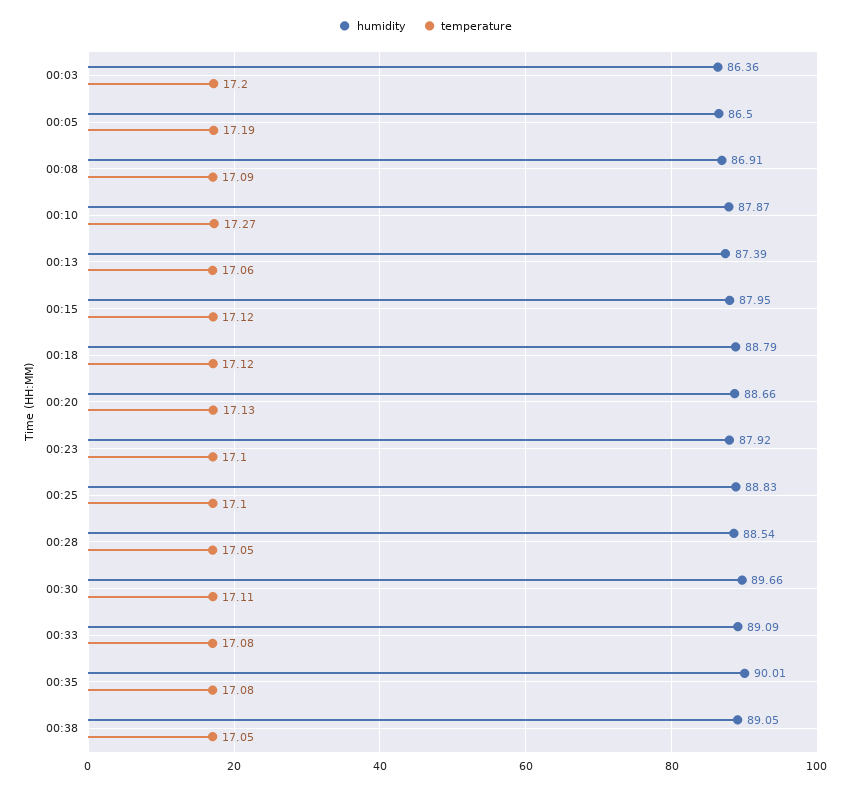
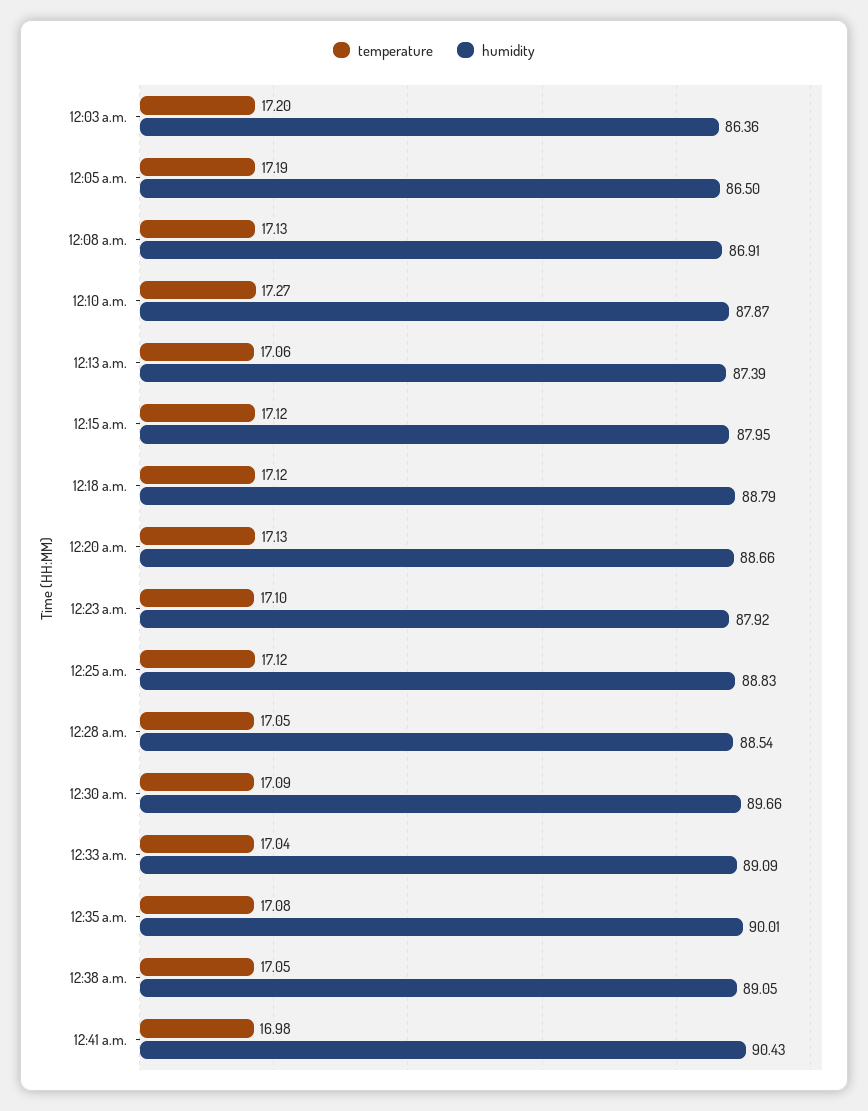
temperature, 00:08: 17.09 -> 17.13
temperature, 00:25: 17.1 -> 17.12
temperature, 00:30: 17.11 -> 17.09
temperature, 00:33: 17.08 -> 17.04
temperature, 12:41 a.m.: none -> 16.98
humidity, 12:41 a.m.: none -> 90.43

